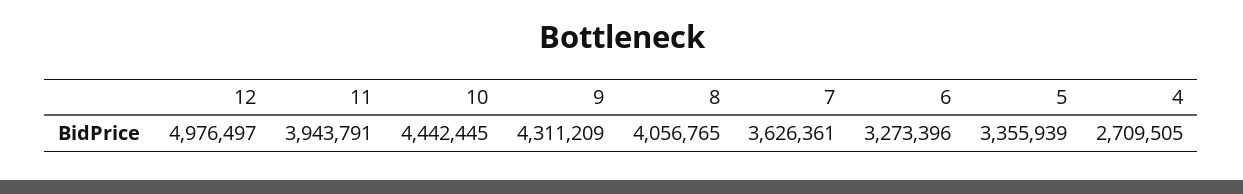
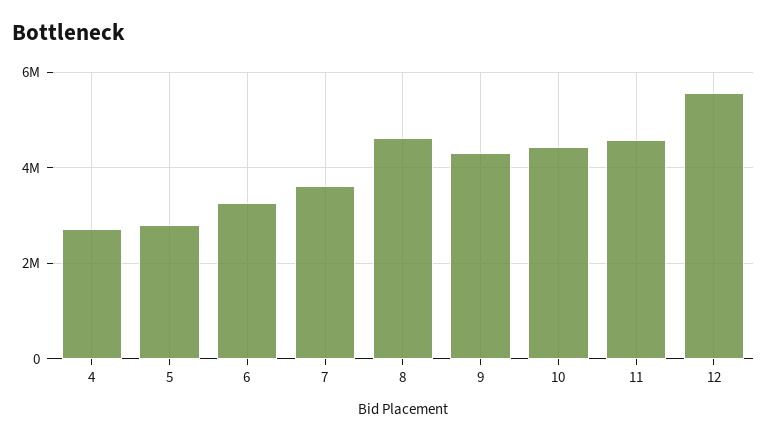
12: 4976497 -> 5600000
11: 3943791 -> 4600000
8: 4056765 -> 4600000
5: 3355939 -> 2800000

